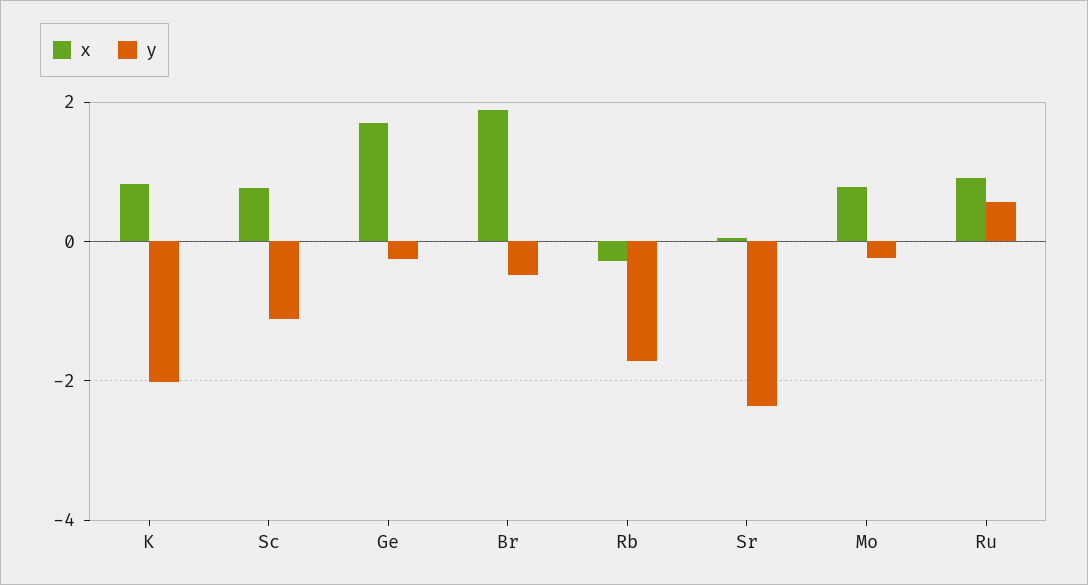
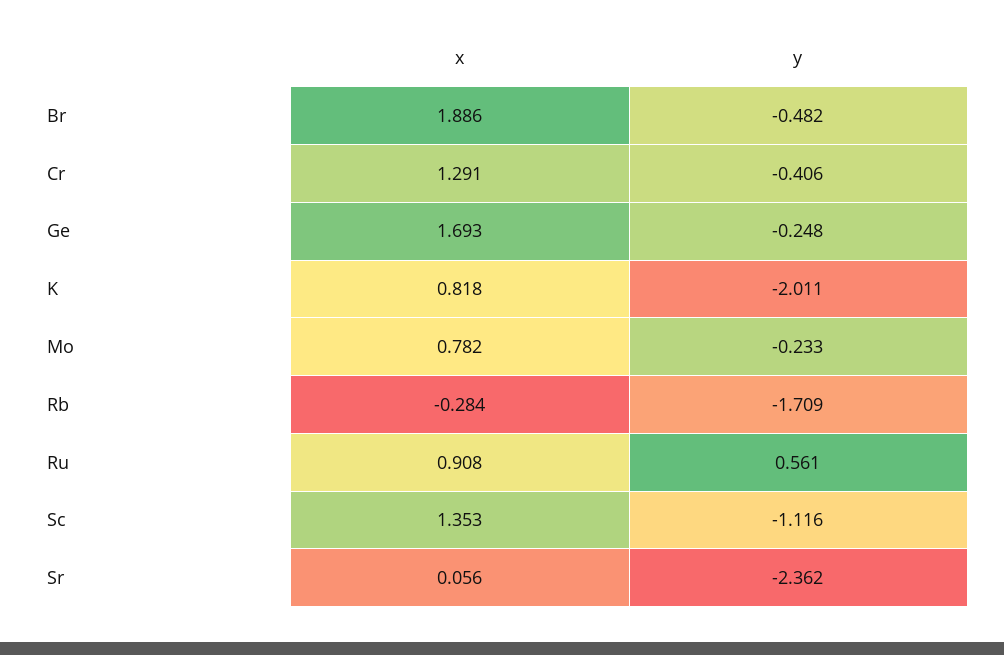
x, Sc: 0.8 -> 1.353
x, Cr: none -> 1.291
y, Cr: none -> -0.406

